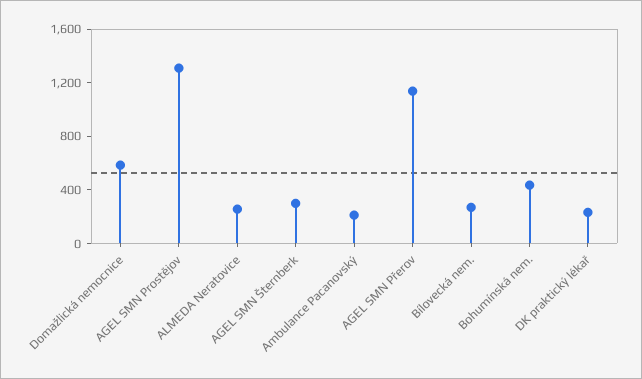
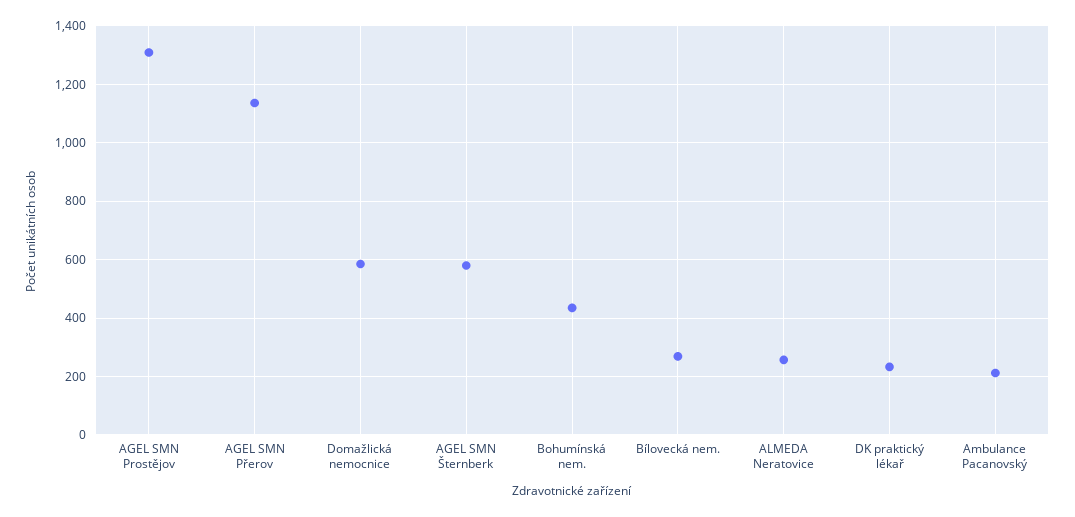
AGEL SMN Šternberk: 300 -> 575

